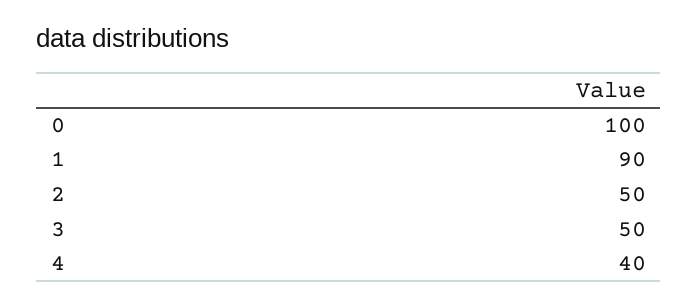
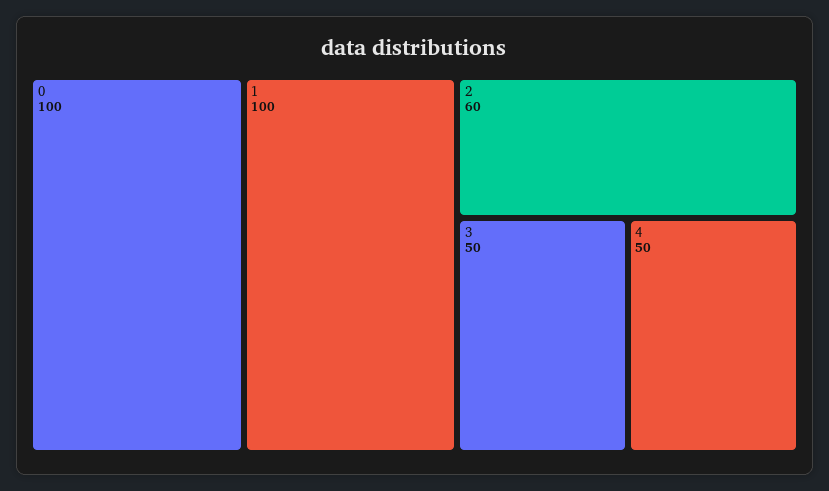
1: 90 -> 100
2: 50 -> 60
4: 40 -> 50

